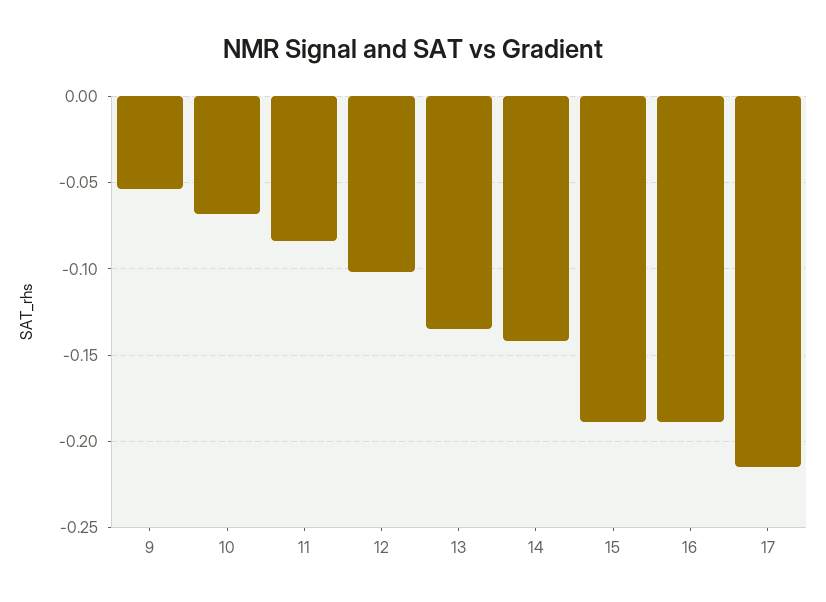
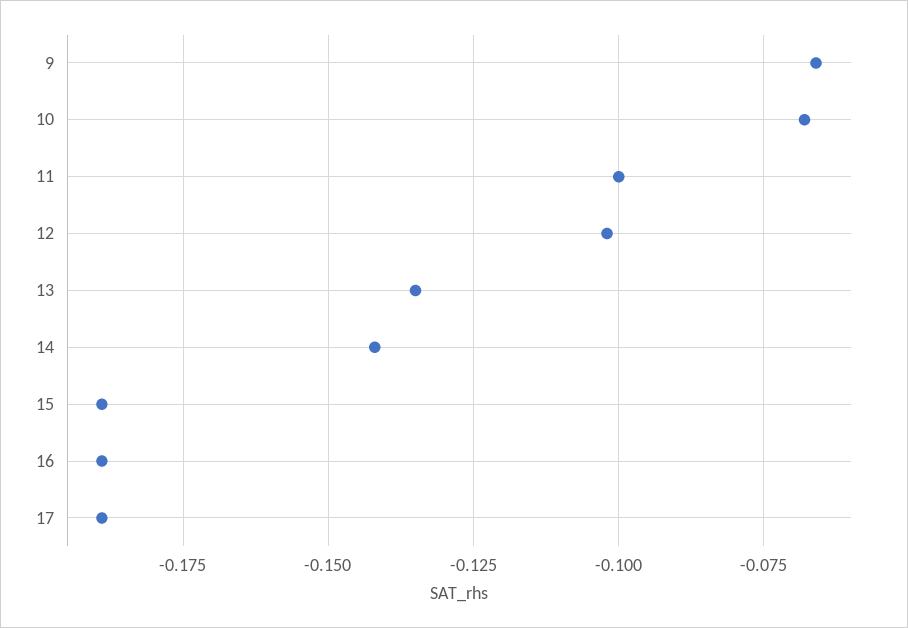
9: -0.055 -> -0.065
11: -0.085 -> -0.1
17: -0.215 -> -0.19

